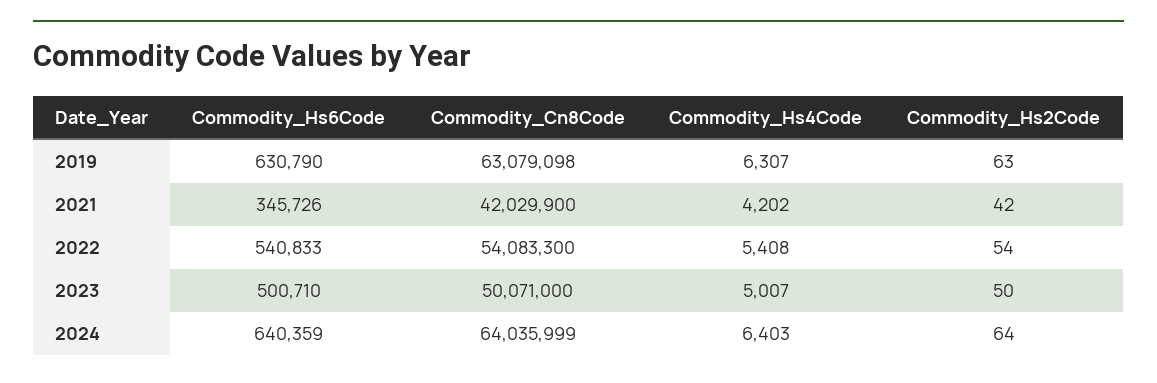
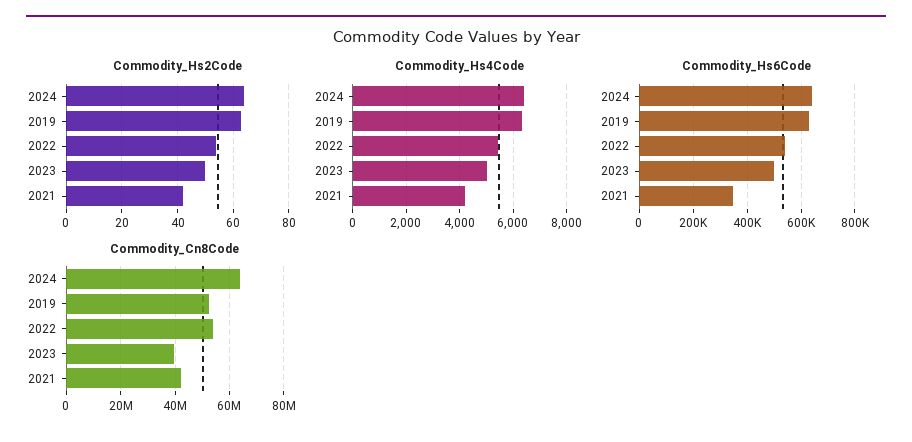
Commodity_Cn8Code, 2019: 63079098 -> 52500000
Commodity_Cn8Code, 2023: 50071000 -> 40000000

